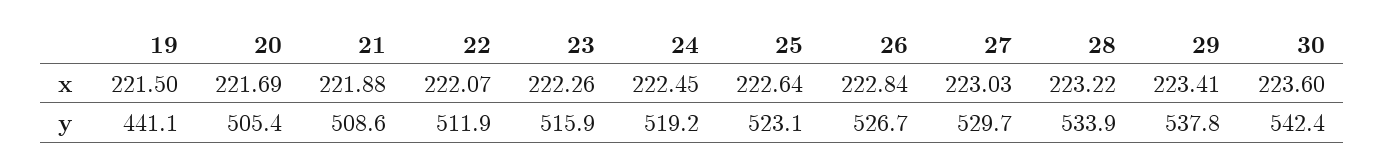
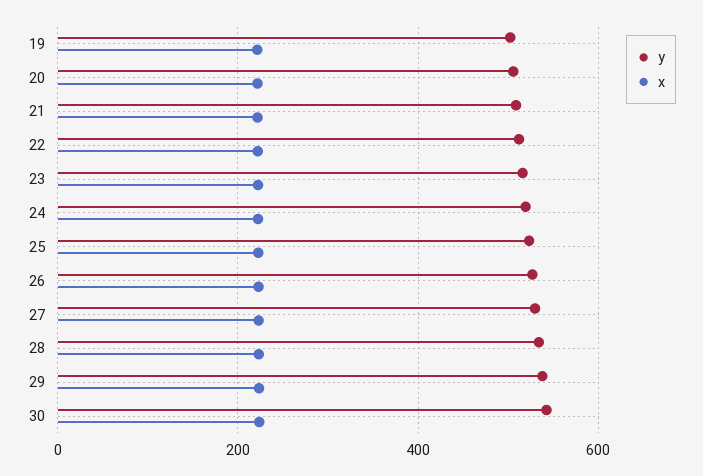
y, 19: 441.1 -> 500

